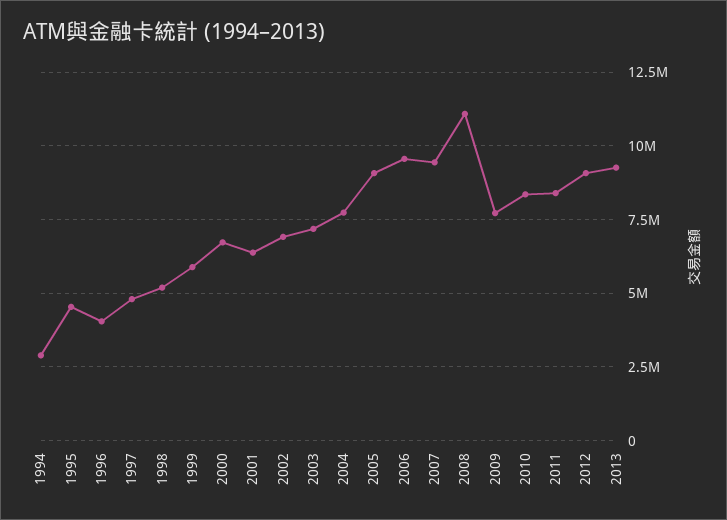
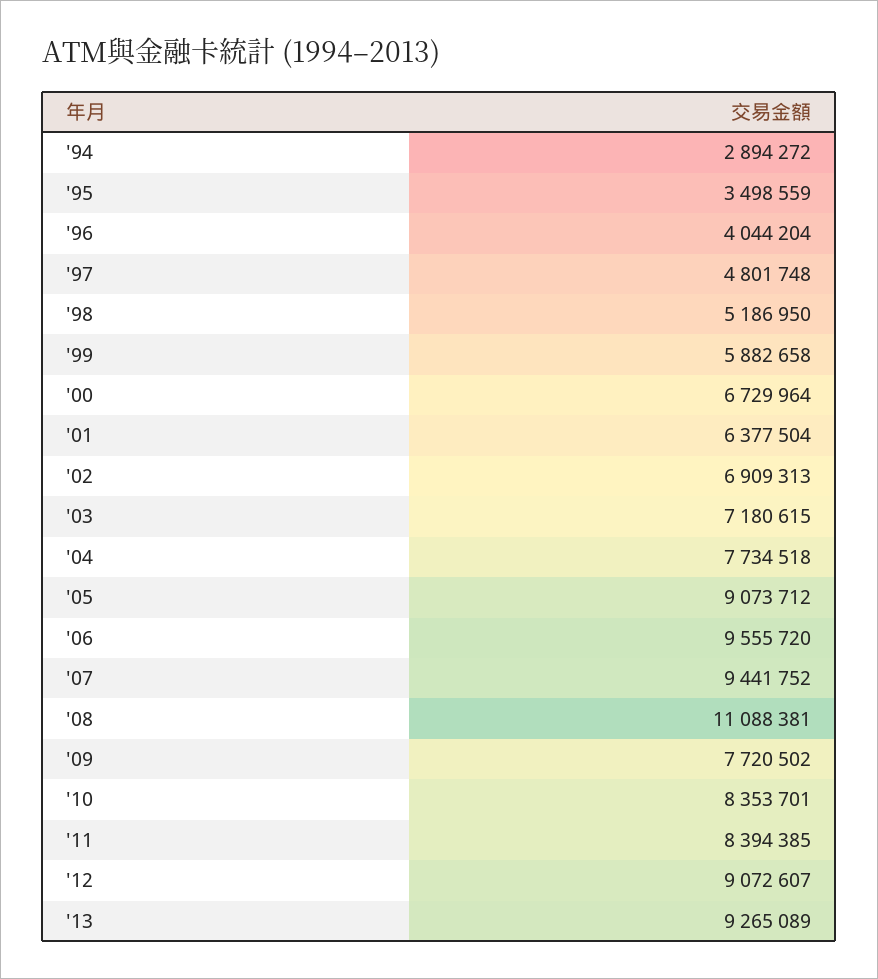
1995: 4500000 -> 3498559

